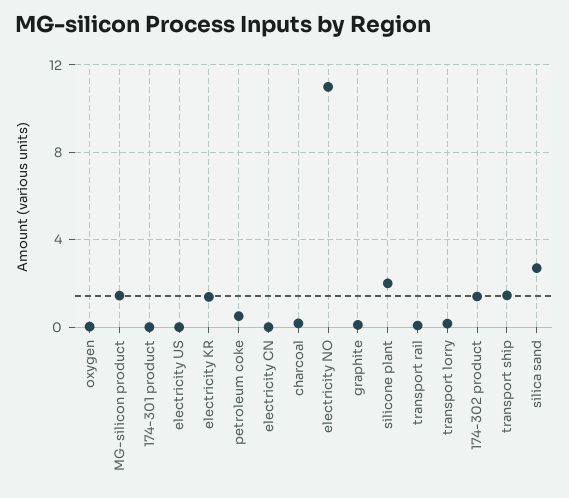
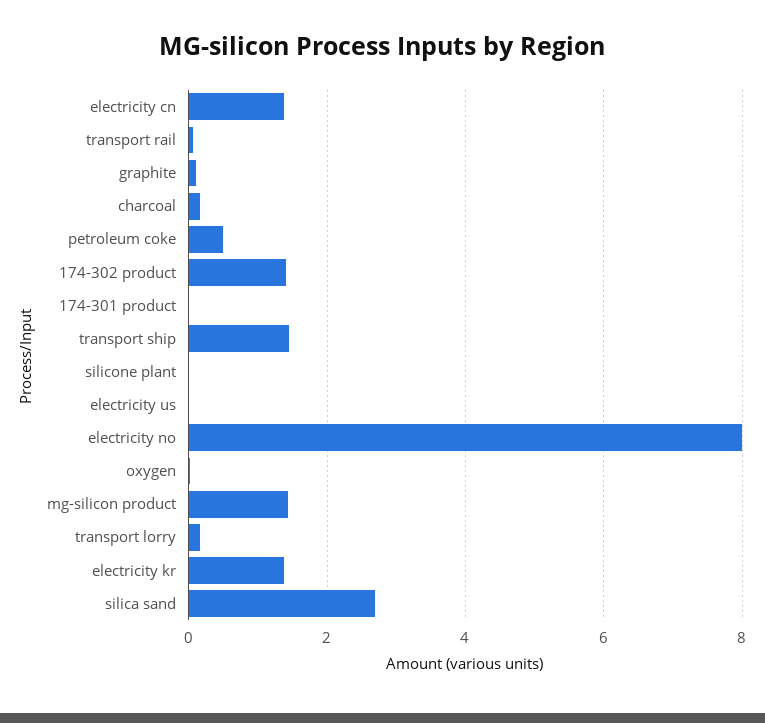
electricity CN: 0 -> 1.4
electricity NO: 11 -> 8
silicone plant: 2 -> 0

